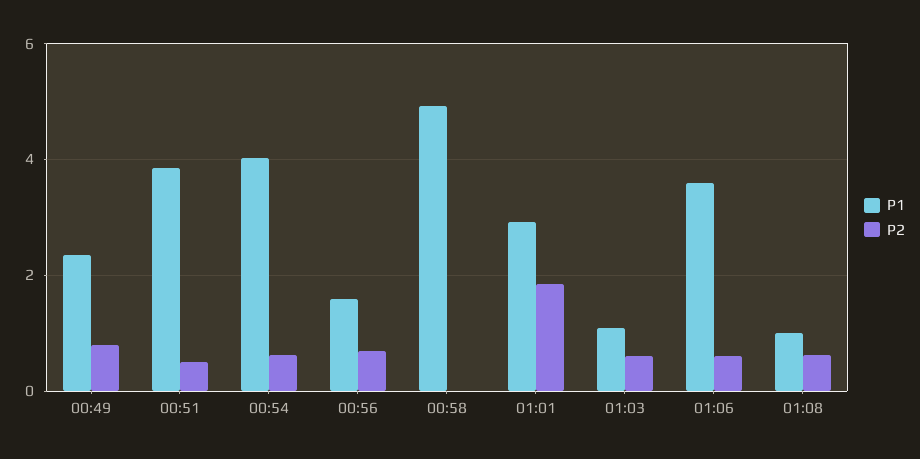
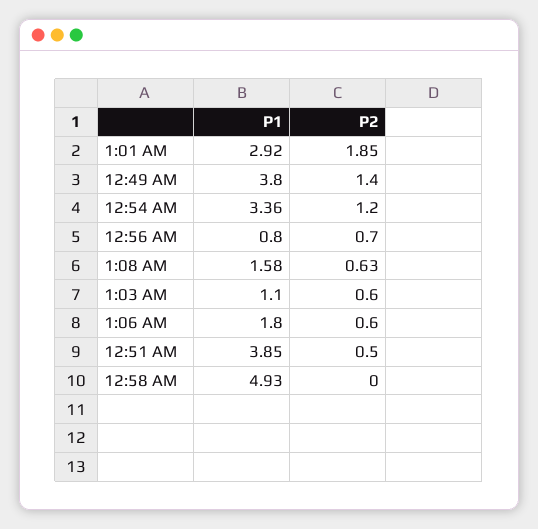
P1, 00:49: 2.4 -> 3.8
P2, 00:49: 0.8 -> 1.4
P1, 00:54: 4 -> 3.36
P2, 00:54: 0.6 -> 1.2
P1, 00:56: 1.6 -> 0.8
P1, 01:06: 3.6 -> 1.8
P1, 01:08: 1 -> 1.58

